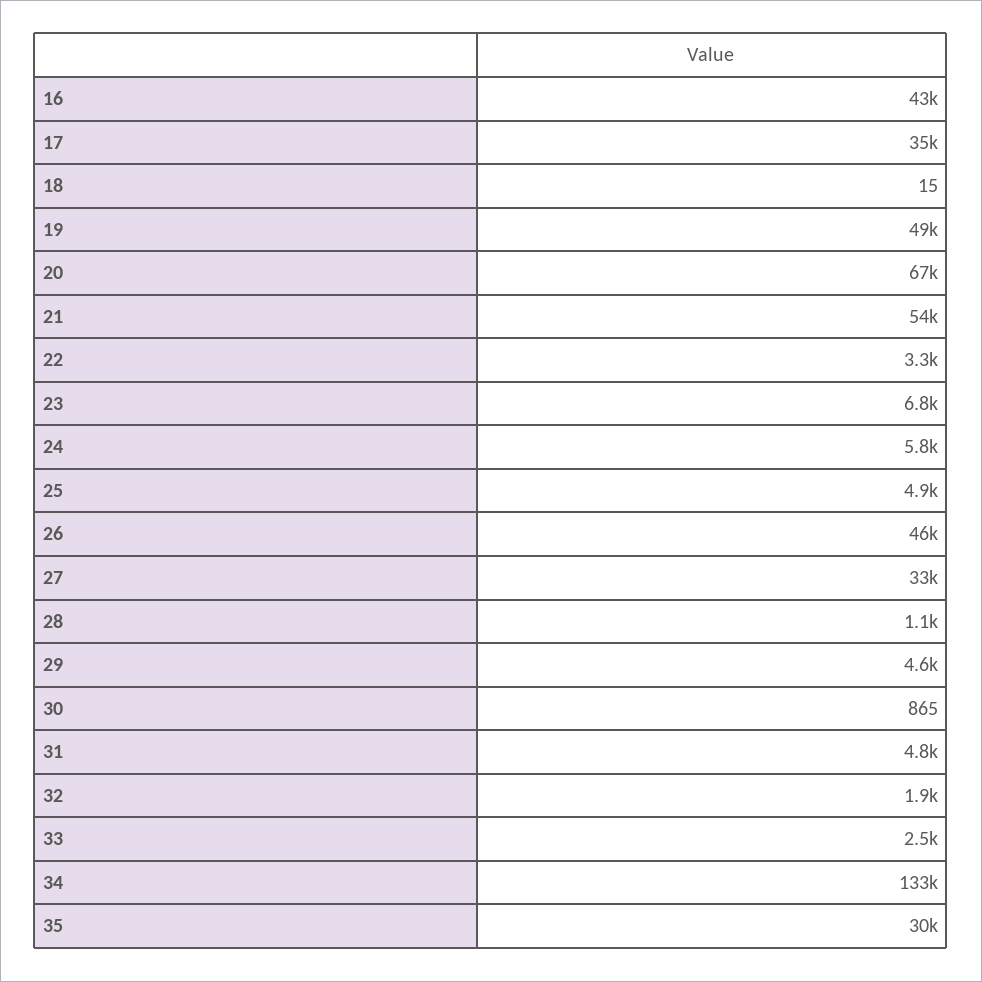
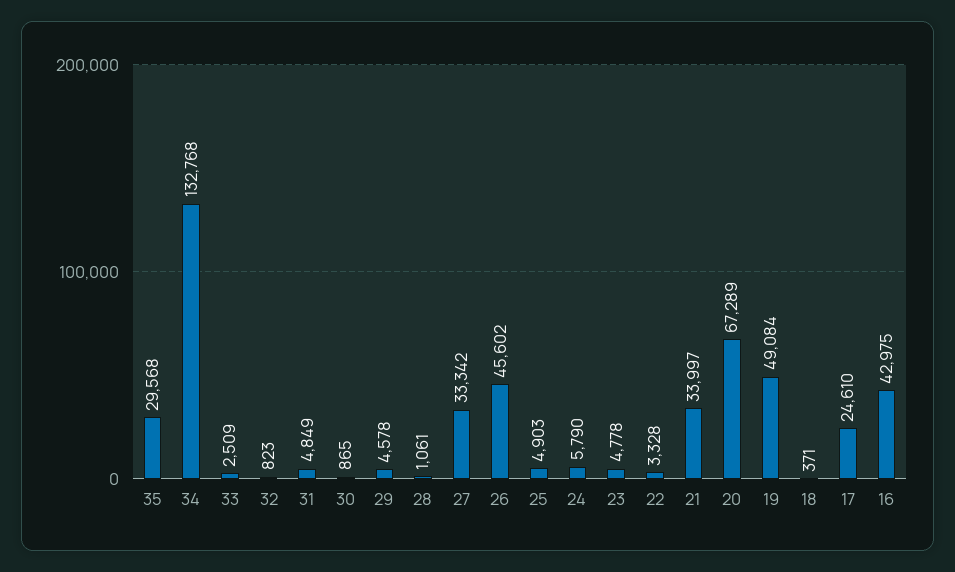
17: 35000 -> 24610
18: 15 -> 371
21: 54000 -> 33997
23: 6800 -> 4778
32: 1900 -> 823

